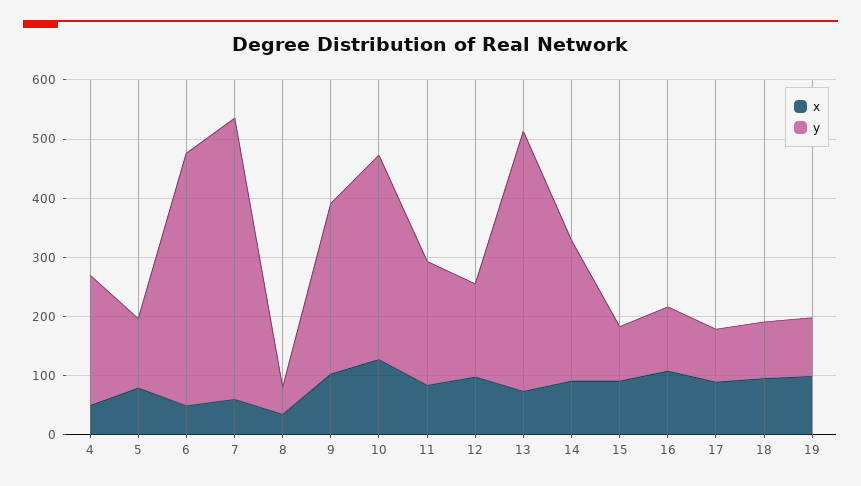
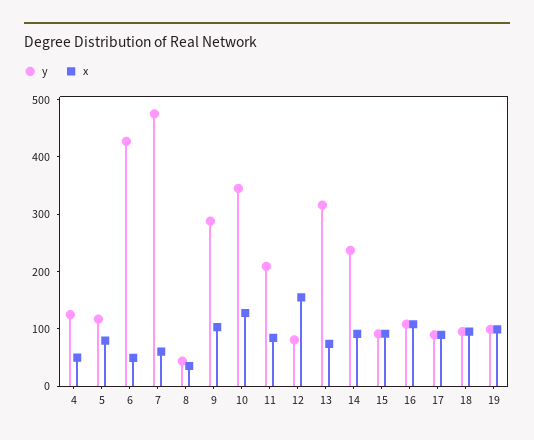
y, 4: 220 -> 120
x, 12: 100 -> 160
y, 12: 160 -> 80
y, 13: 440 -> 320

